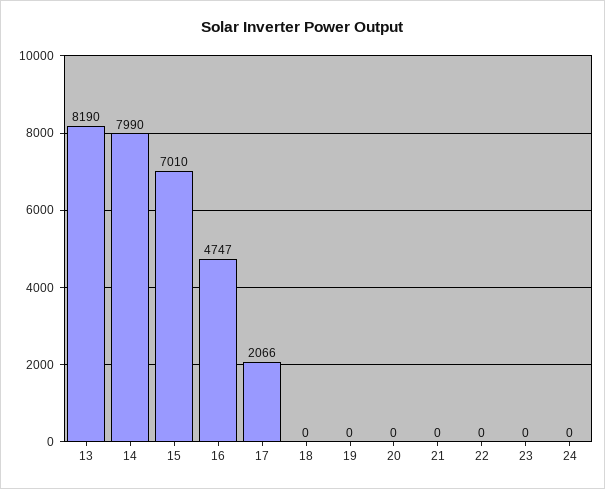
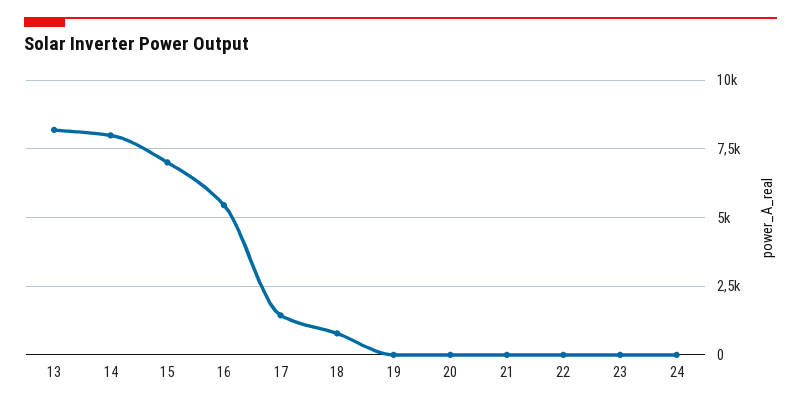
16: 4747 -> 5500
17: 2066 -> 1500
18: 0 -> 750

